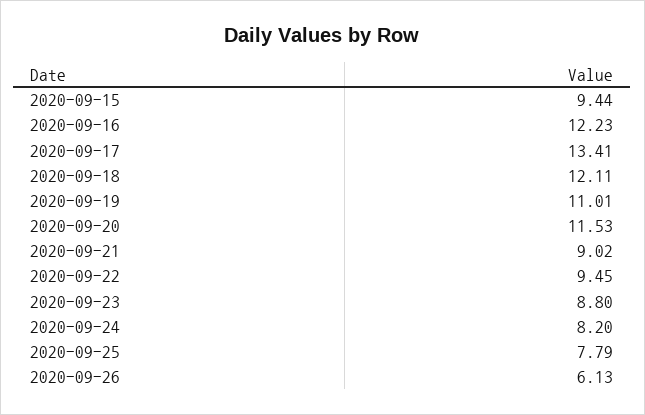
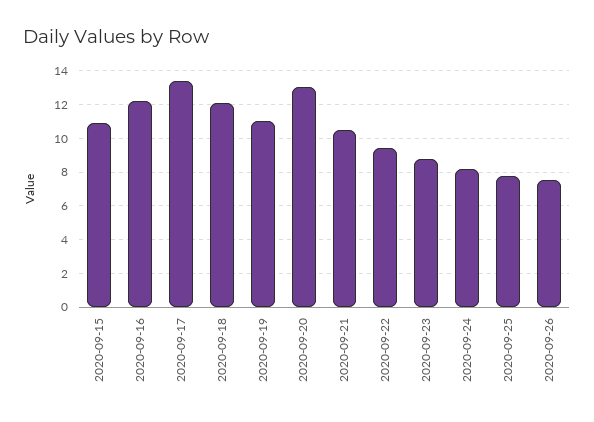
2020-09-15: 9.44 -> 11
2020-09-20: 11.53 -> 13
2020-09-21: 9.02 -> 10.5
2020-09-26: 6.13 -> 7.5

